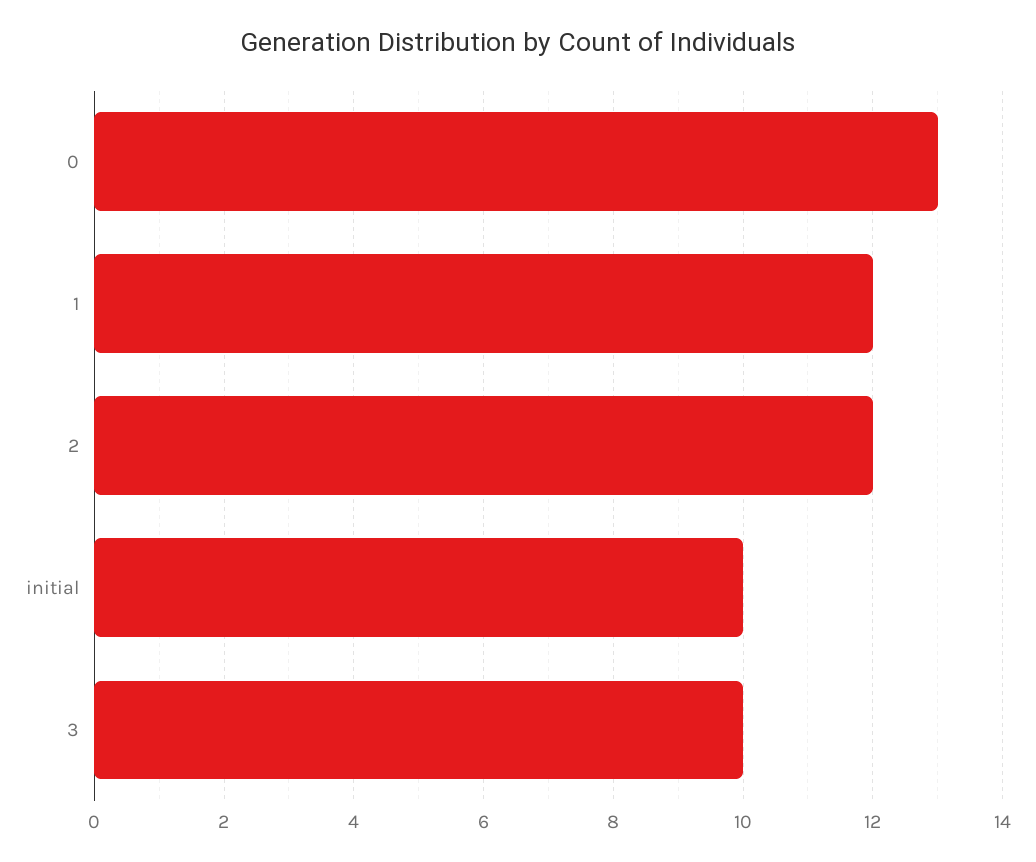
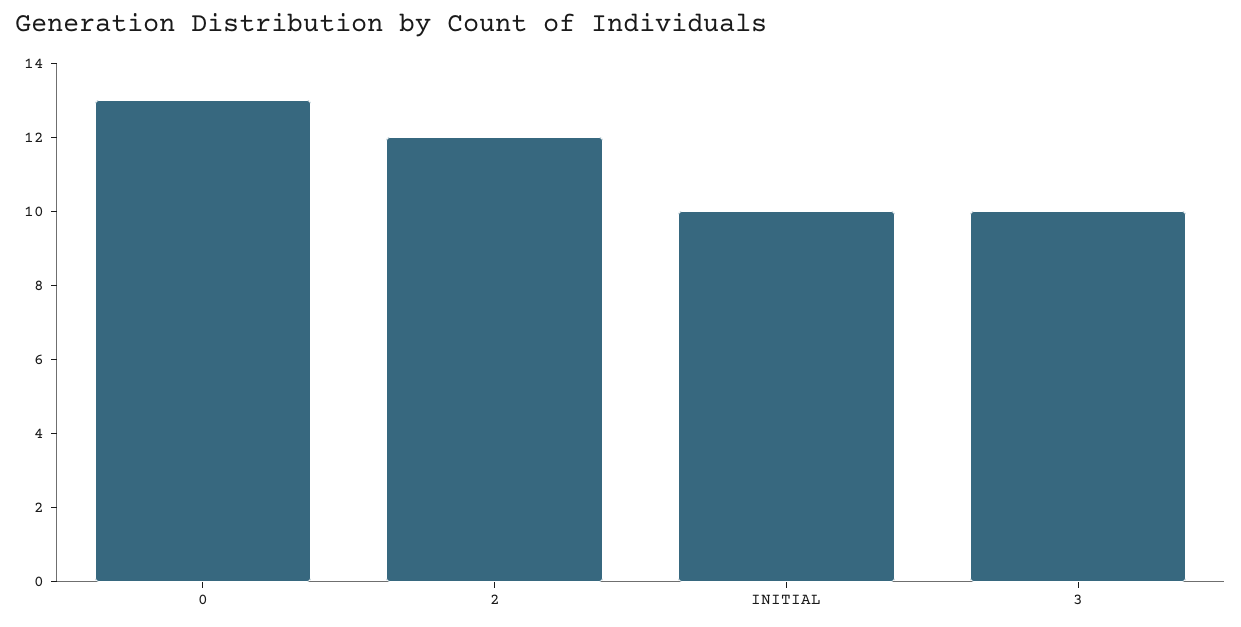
1: 12 -> none

